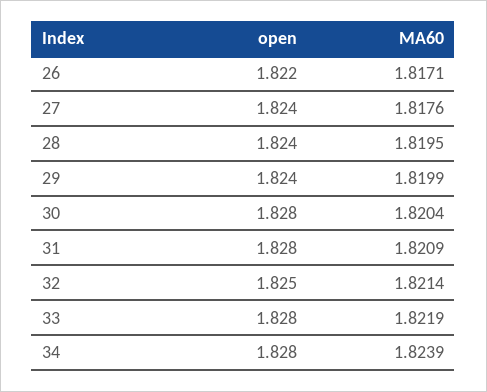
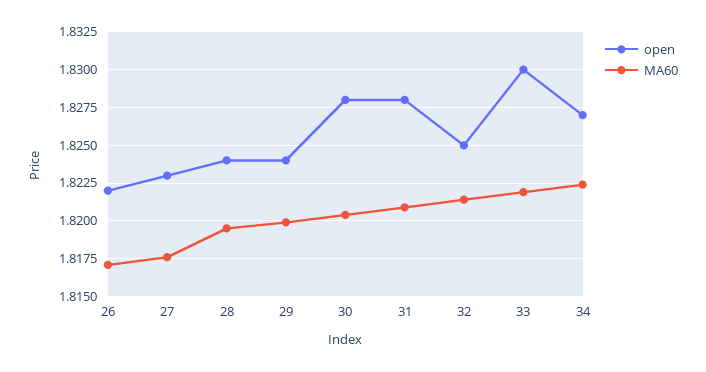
open, 27: 1.824 -> 1.823
open, 33: 1.828 -> 1.83
open, 34: 1.828 -> 1.827
MA60, 34: 1.8239 -> 1.8225

